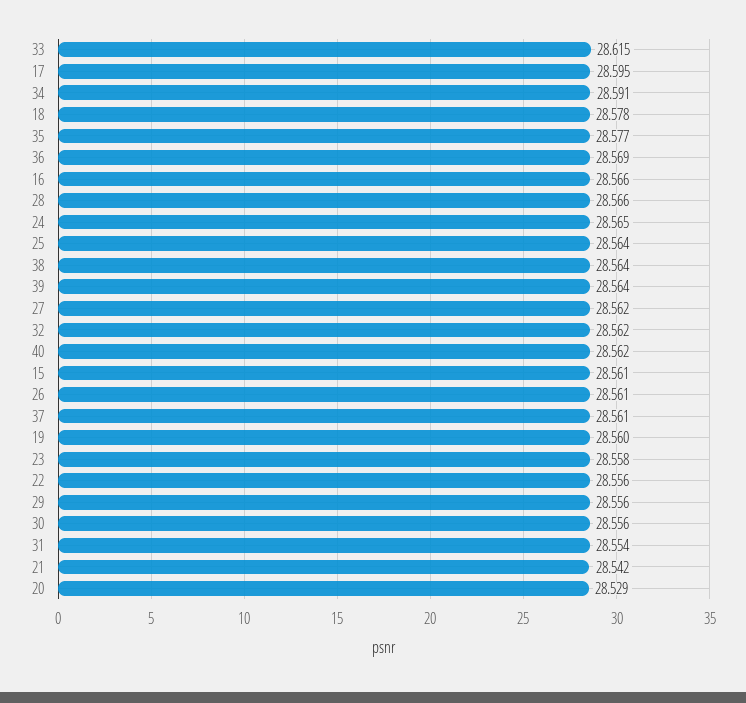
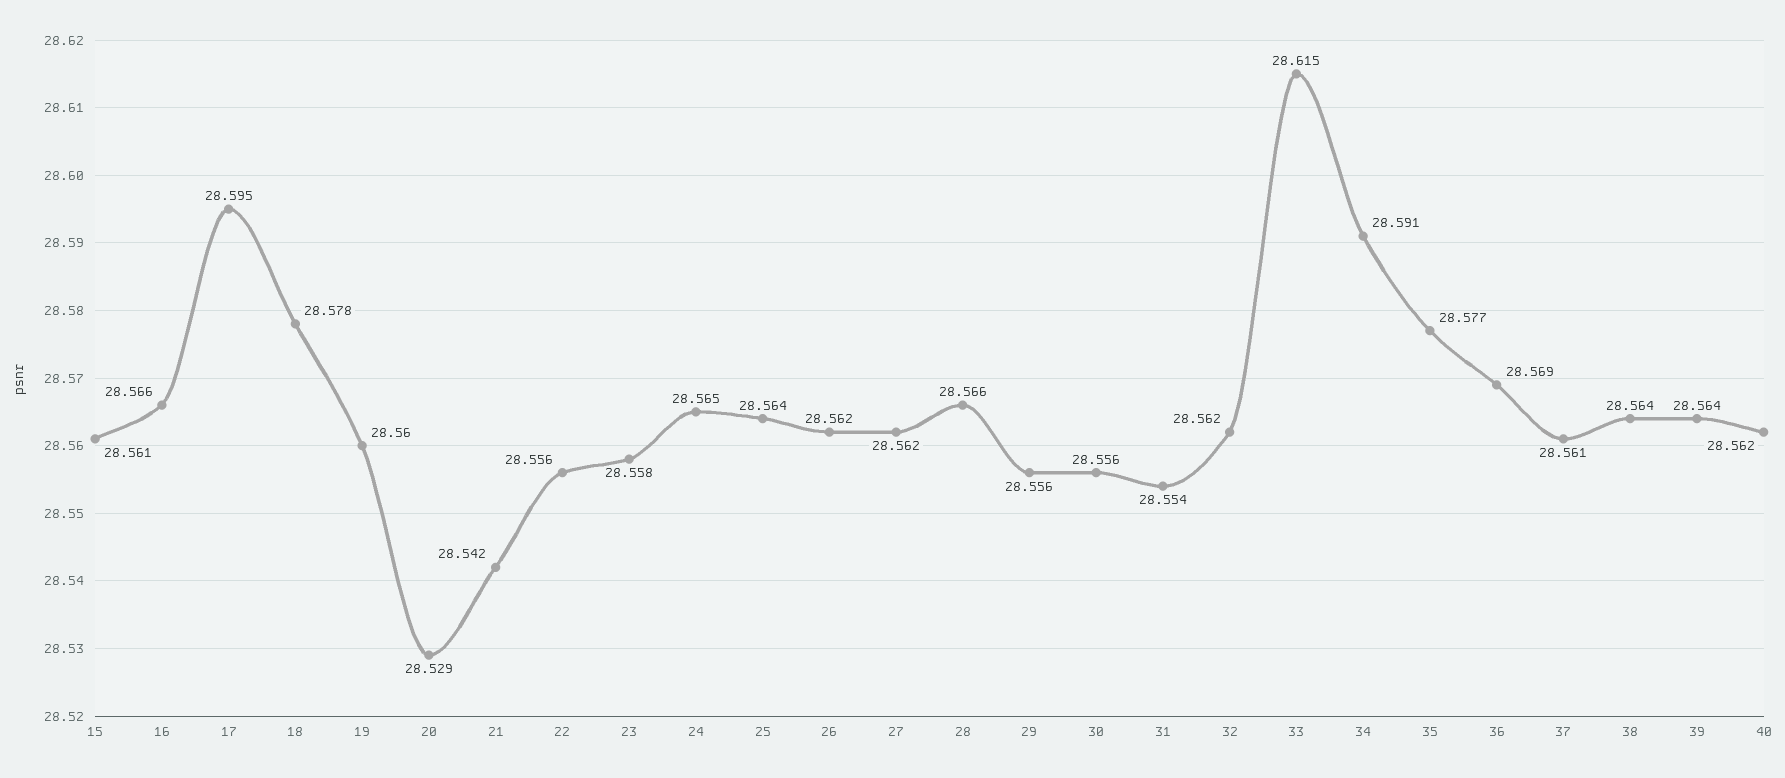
26: 28.561 -> 28.562

